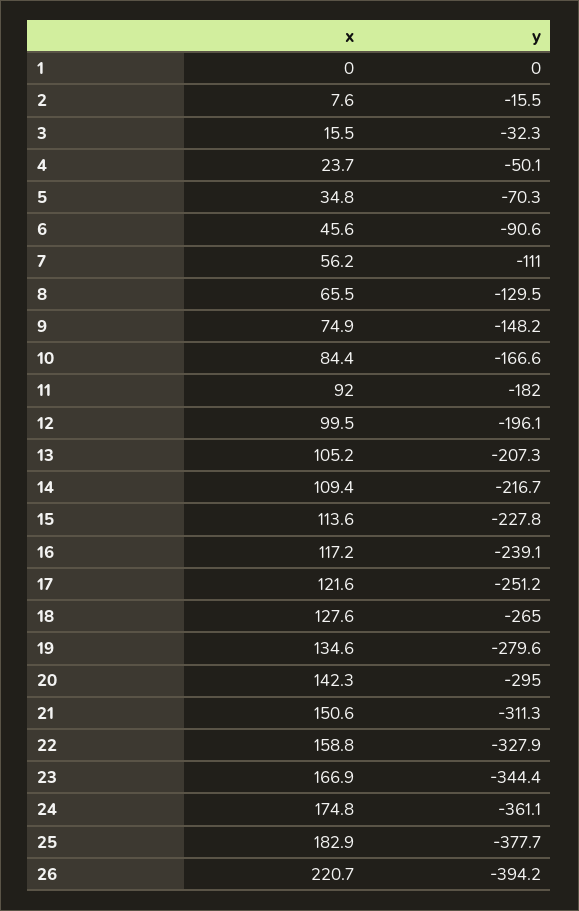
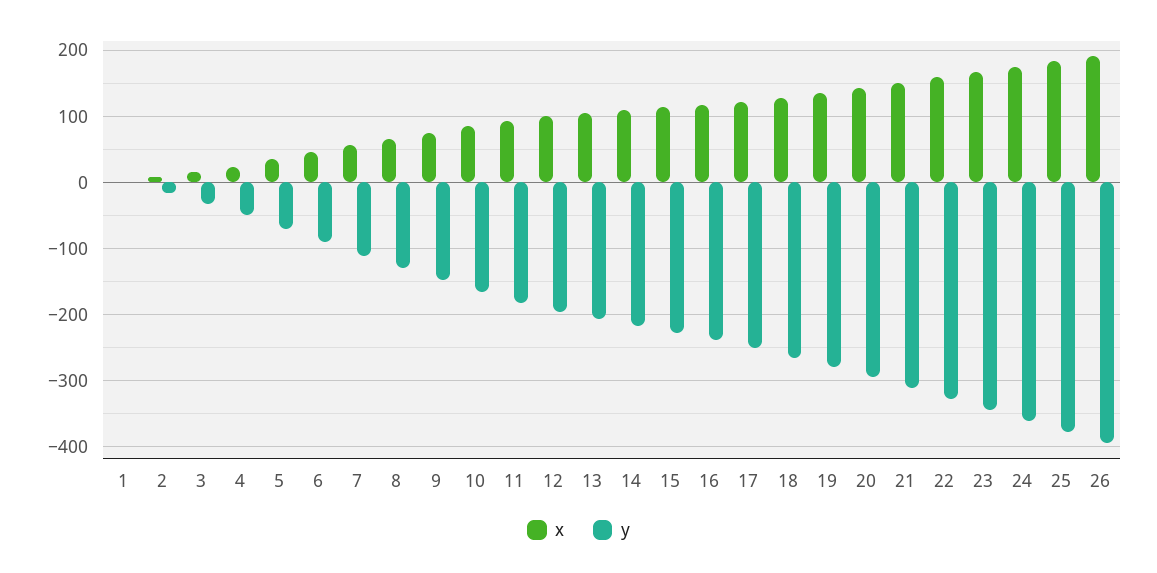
x, 26: 220.7 -> 190

